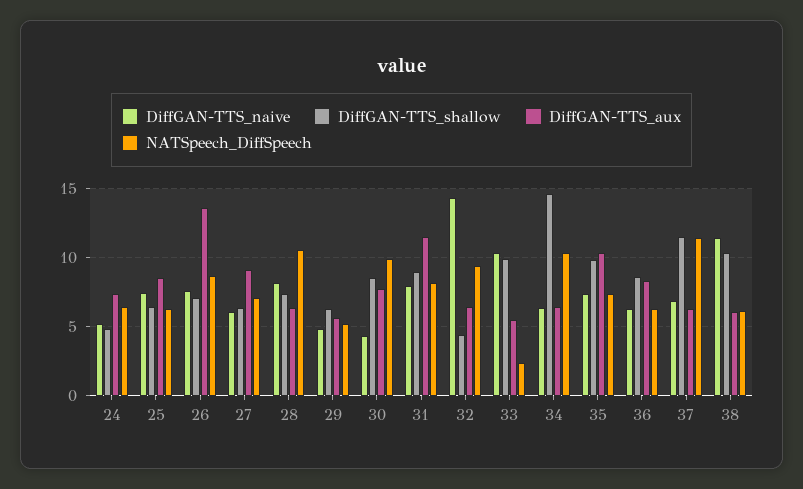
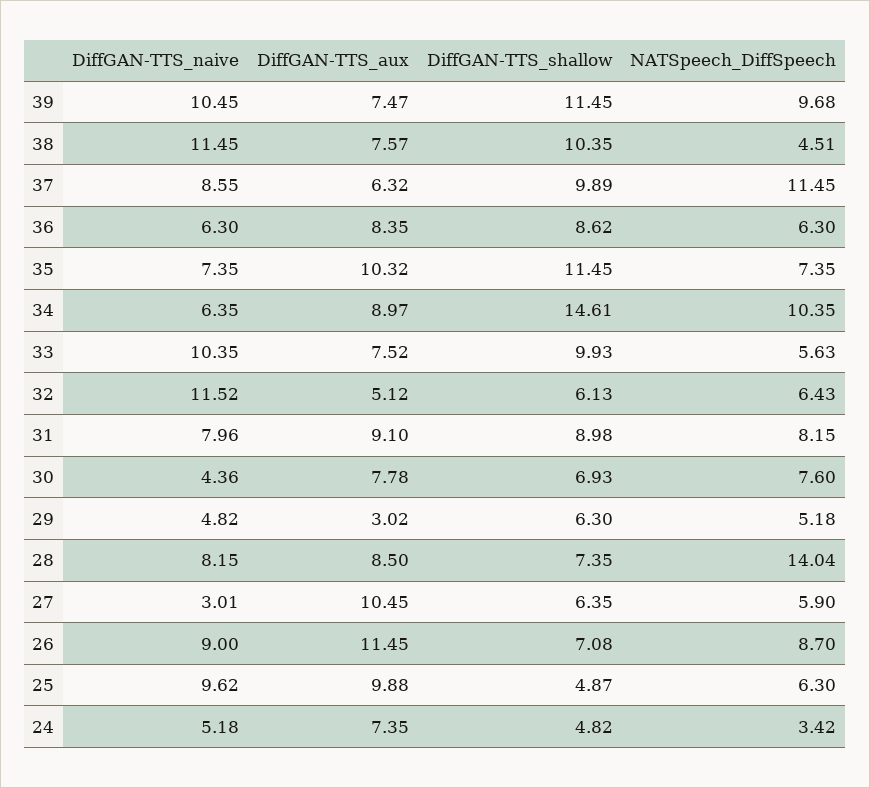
NATSpeech_DiffSpeech, 24: 6.5 -> 3.42
DiffGAN-TTS_naive, 25: 7.5 -> 9.62
DiffGAN-TTS_shallow, 25: 6.5 -> 4.87
DiffGAN-TTS_aux, 25: 8.5 -> 9.88
DiffGAN-TTS_naive, 26: 7.5 -> 9
DiffGAN-TTS_aux, 26: 13.5 -> 11.45
DiffGAN-TTS_naive, 27: 6 -> 3.01
DiffGAN-TTS_aux, 27: 9 -> 10.45
NATSpeech_DiffSpeech, 27: 7 -> 5.9
DiffGAN-TTS_aux, 28: 6.5 -> 8.5
NATSpeech_DiffSpeech, 28: 10.5 -> 14.04
DiffGAN-TTS_aux, 29: 5.5 -> 3.02
DiffGAN-TTS_shallow, 30: 8.5 -> 6.93
NATSpeech_DiffSpeech, 30: 10 -> 7.6
DiffGAN-TTS_aux, 31: 11.5 -> 9.1
DiffGAN-TTS_naive, 32: 14.5 -> 11.52
DiffGAN-TTS_shallow, 32: 4.5 -> 6.13
DiffGAN-TTS_aux, 32: 6.5 -> 5.12
NATSpeech_DiffSpeech, 32: 9.5 -> 6.43
DiffGAN-TTS_aux, 33: 5.5 -> 7.52
NATSpeech_DiffSpeech, 33: 2.5 -> 5.63
DiffGAN-TTS_aux, 34: 6.5 -> 8.97
DiffGAN-TTS_shallow, 35: 10 -> 11.45
DiffGAN-TTS_naive, 37: 7 -> 8.55
DiffGAN-TTS_shallow, 37: 11.5 -> 9.89
DiffGAN-TTS_aux, 38: 6 -> 7.57
NATSpeech_DiffSpeech, 38: 6 -> 4.51
DiffGAN-TTS_naive, 39: none -> 10.45
DiffGAN-TTS_aux, 39: none -> 7.47
DiffGAN-TTS_shallow, 39: none -> 11.45
NATSpeech_DiffSpeech, 39: none -> 9.68

